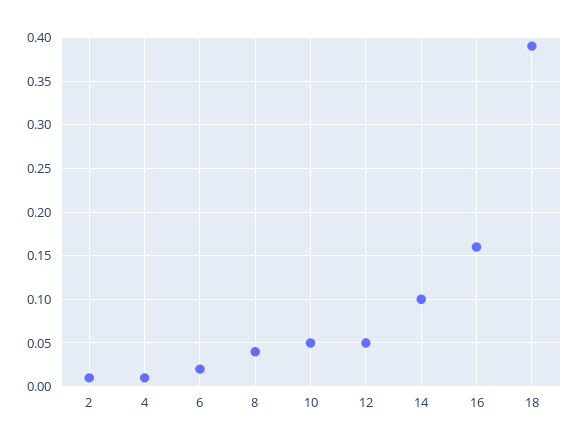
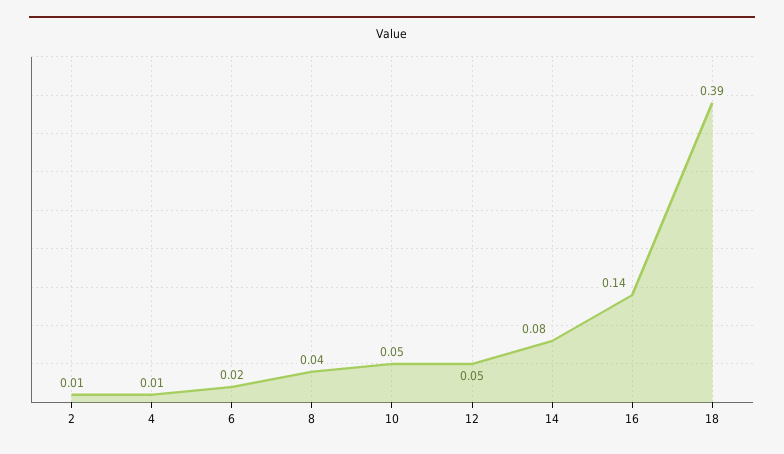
14: 0.1 -> 0.08
16: 0.16 -> 0.14

